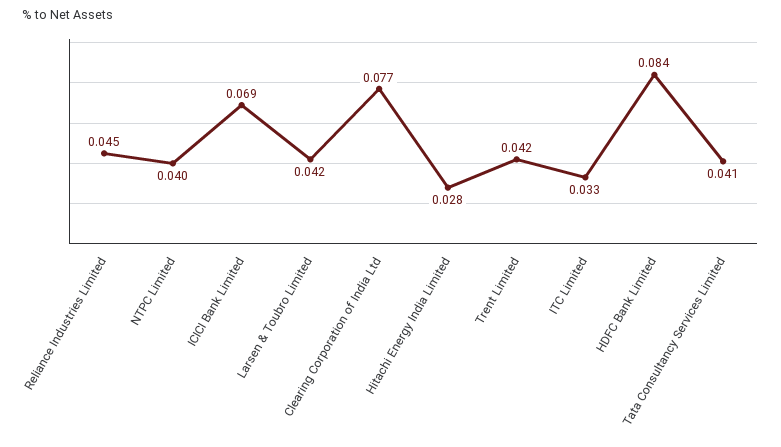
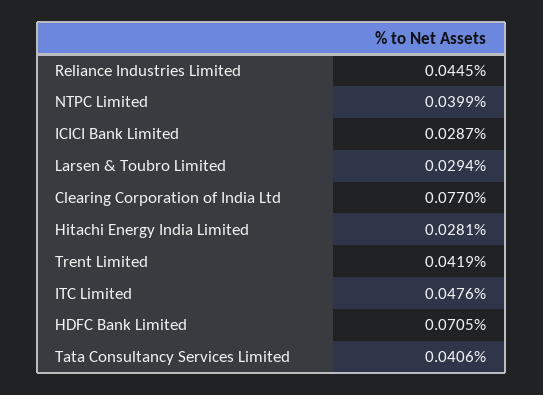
ICICI Bank Limited: 0.069 -> 0.0287
Larsen & Toubro Limited: 0.042 -> 0.0294
ITC Limited: 0.033 -> 0.0476
HDFC Bank Limited: 0.084 -> 0.0705

